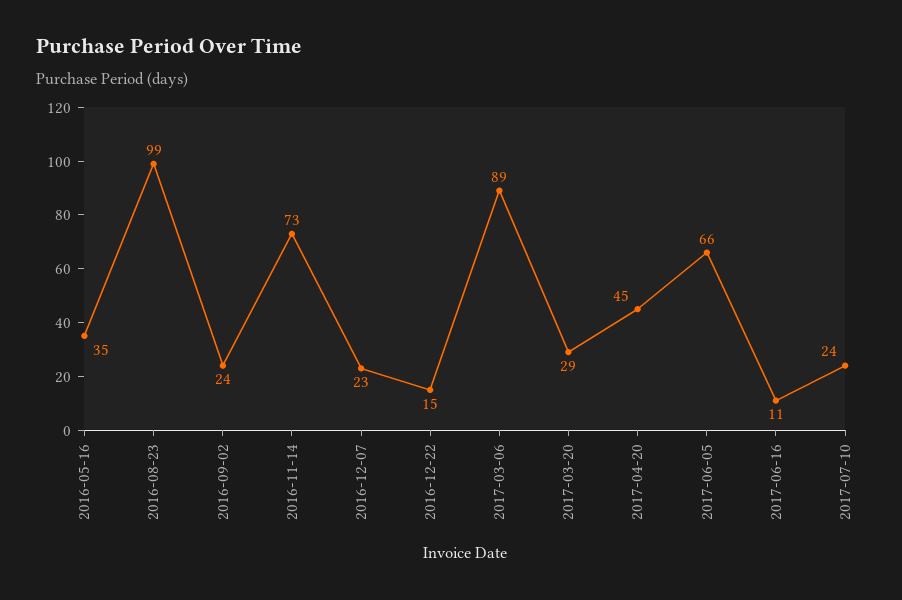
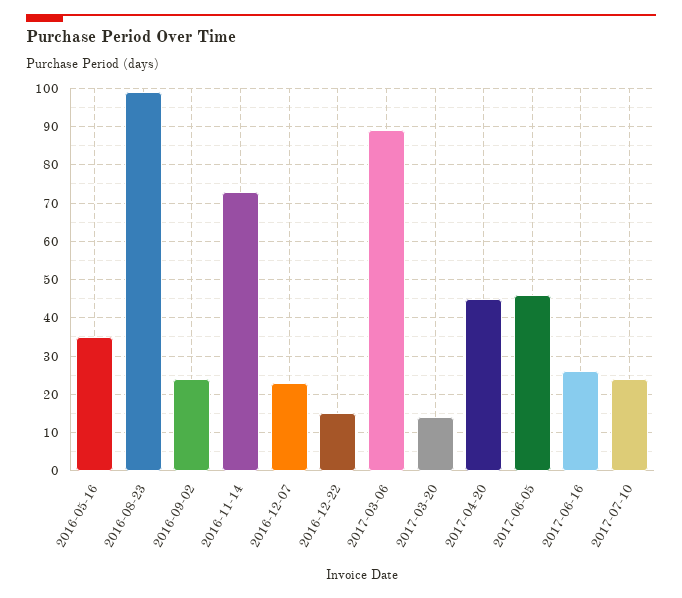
2017-03-20: 29 -> 15
2017-06-05: 66 -> 45
2017-06-16: 11 -> 25

